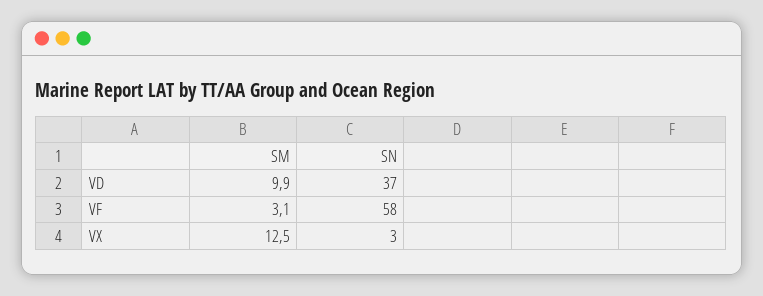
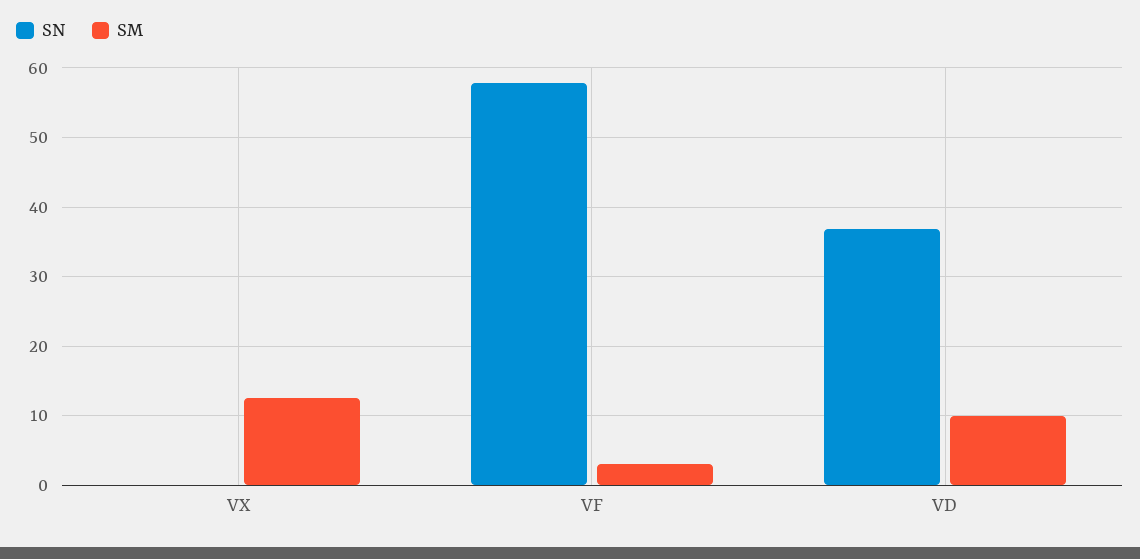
SN, VX: 3 -> 0

